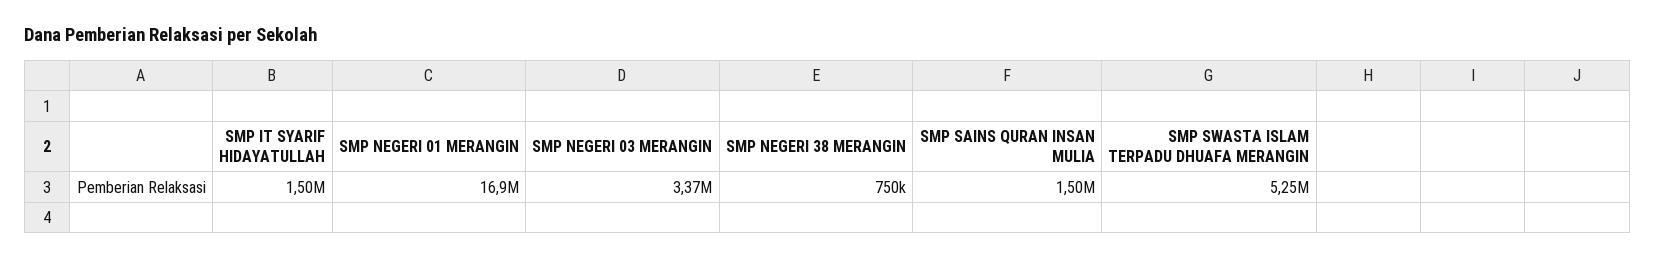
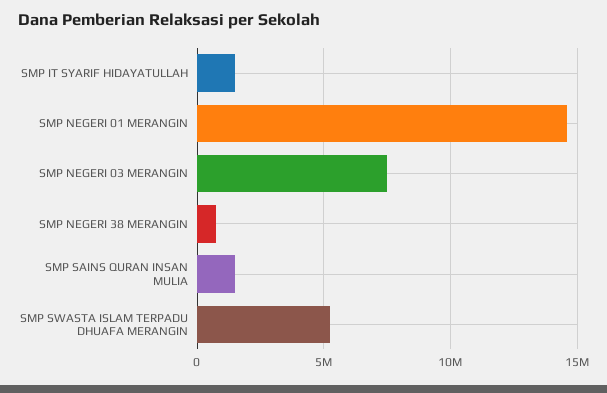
SMP NEGERI 01 MERANGIN: 16900000 -> 14500000
SMP NEGERI 03 MERANGIN: 3370000 -> 7500000

